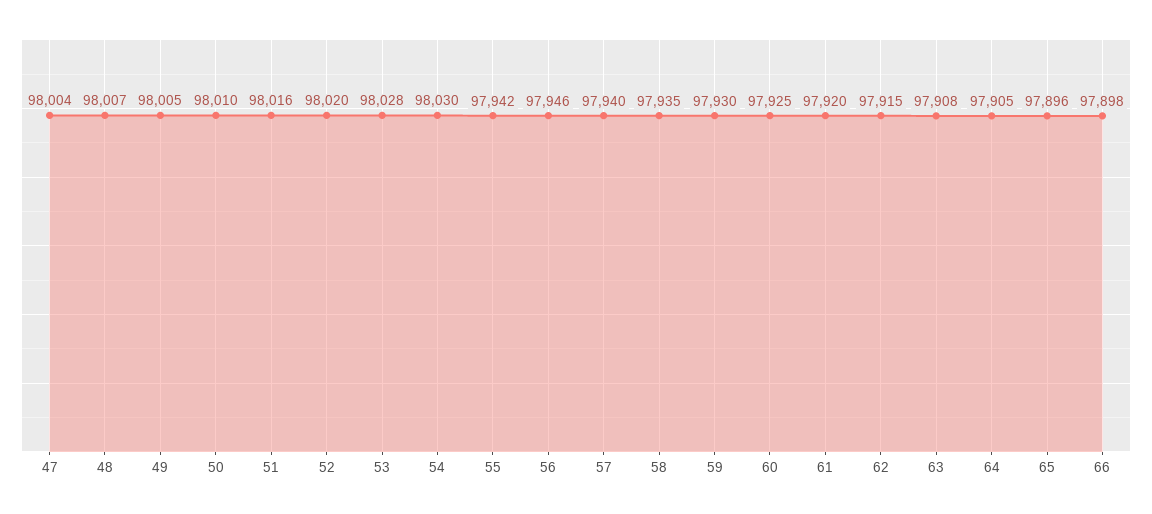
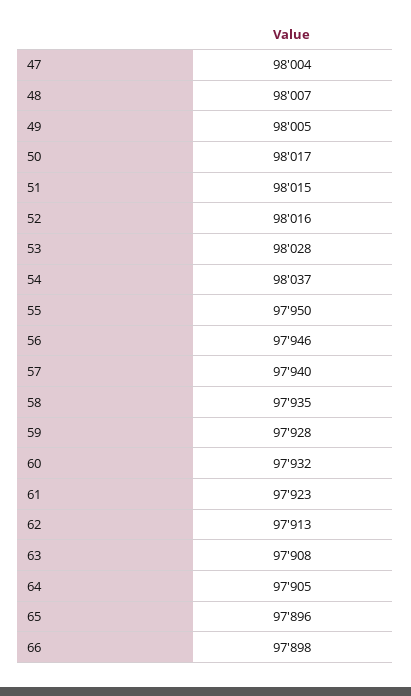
50: 98010 -> 98017
51: 98016 -> 98015
52: 98020 -> 98016
54: 98030 -> 98037
55: 97942 -> 97950
59: 97930 -> 97928
60: 97925 -> 97932
61: 97920 -> 97923
62: 97915 -> 97913

